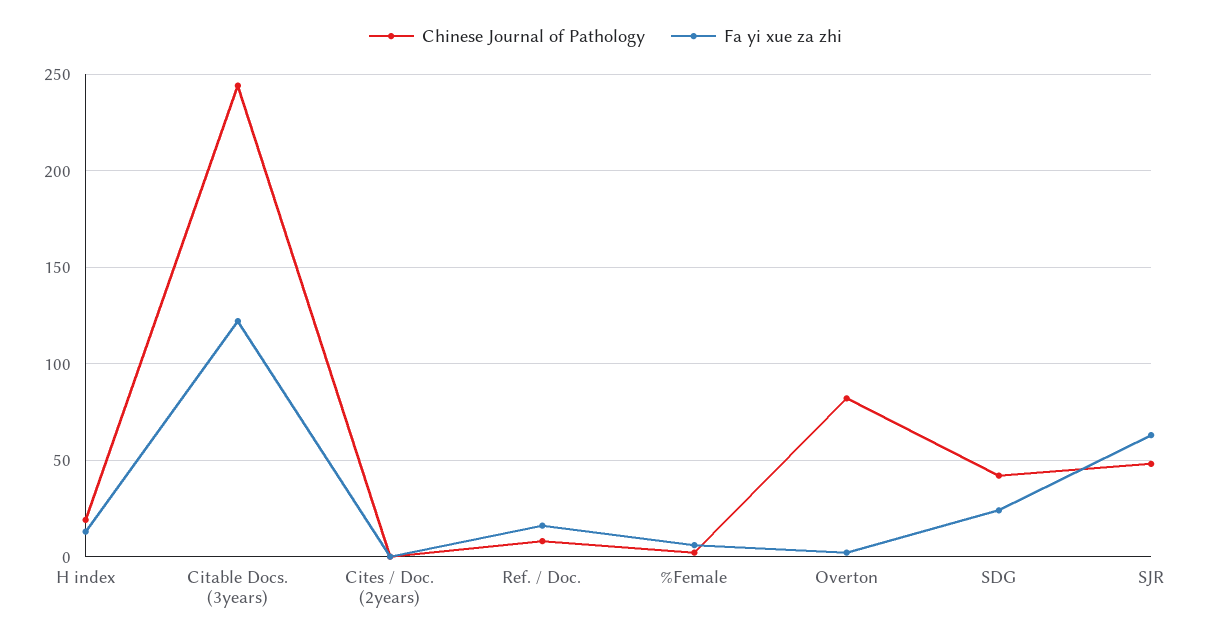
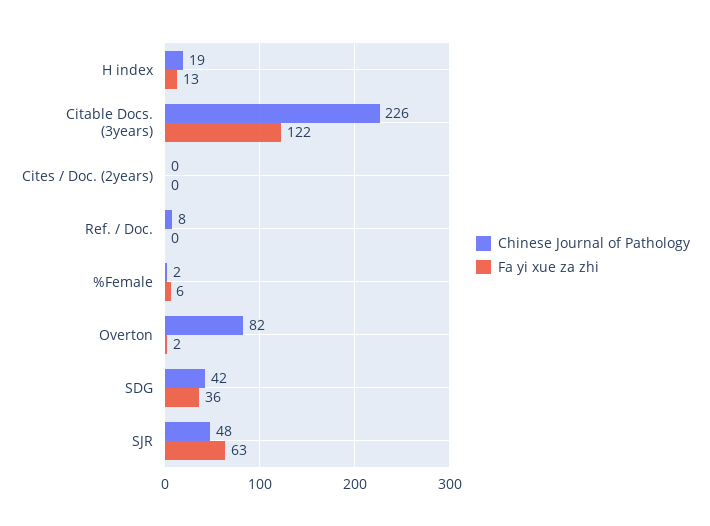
Chinese Journal of Pathology, Citable Docs. (3years): 245 -> 226
Fa yi xue za zhi, Ref. / Doc.: 15 -> 0
Fa yi xue za zhi, SDG: 25 -> 36

